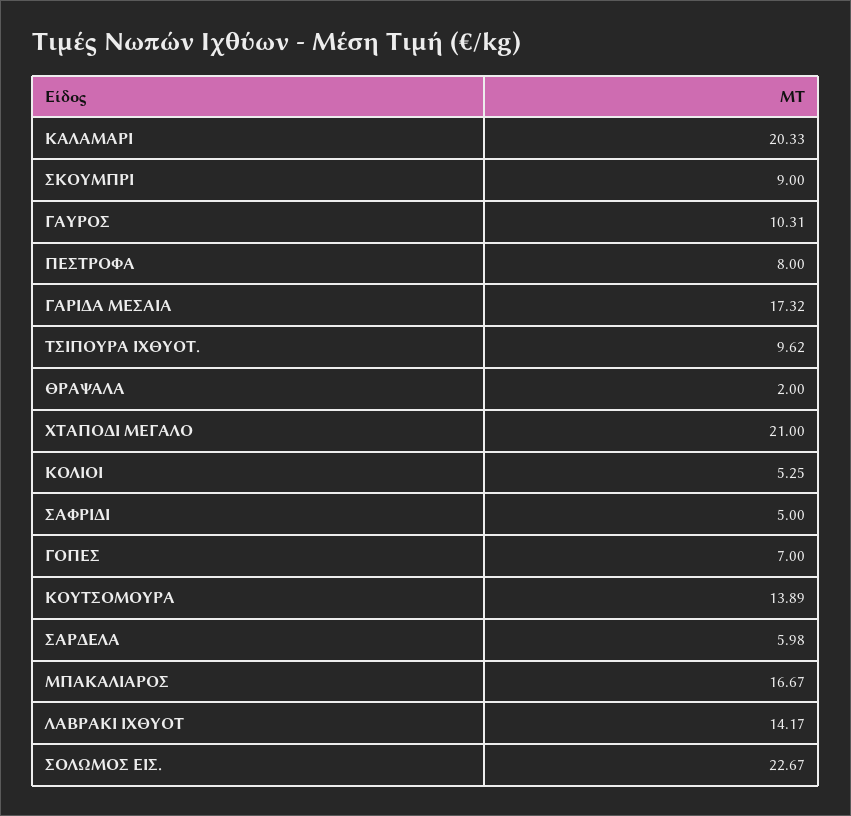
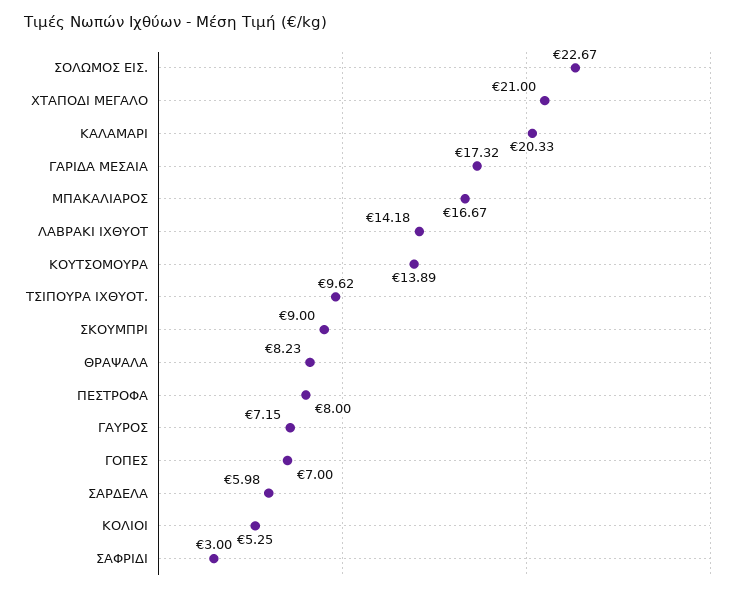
ΓΑΥΡΟΣ: 10.31 -> 7.15
ΘΡΑΨΑΛΑ: 2 -> 8.23
ΣΑΦΡΙΔΙ: 5 -> 3
ΛΑΒΡΑΚΙ ΙΧΘΥΟΤ: 14.17 -> 14.18

